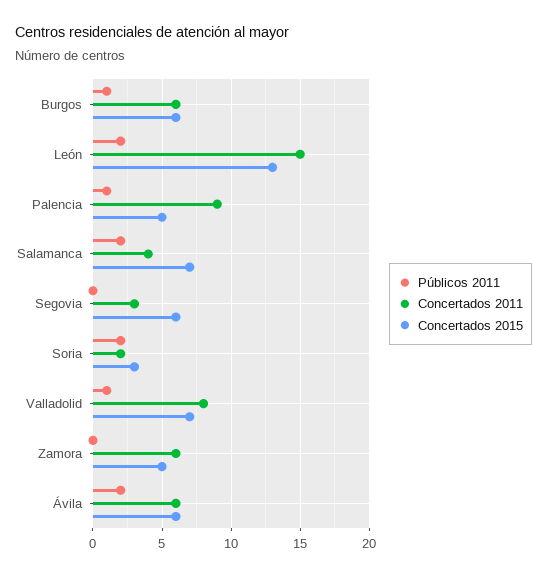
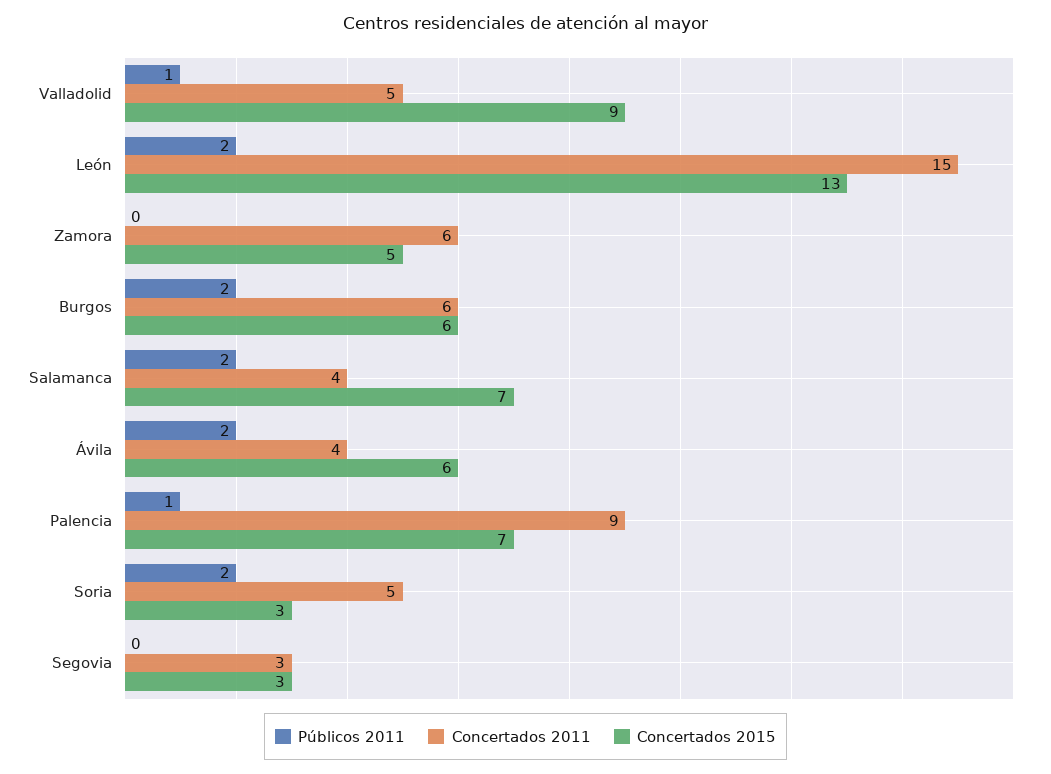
Públicos 2011, Burgos: 1 -> 2
Concertados 2015, Palencia: 5 -> 7
Concertados 2015, Segovia: 6 -> 3
Concertados 2011, Soria: 2 -> 5
Concertados 2011, Valladolid: 8 -> 5
Concertados 2015, Valladolid: 7 -> 9
Concertados 2011, Ávila: 6 -> 4

